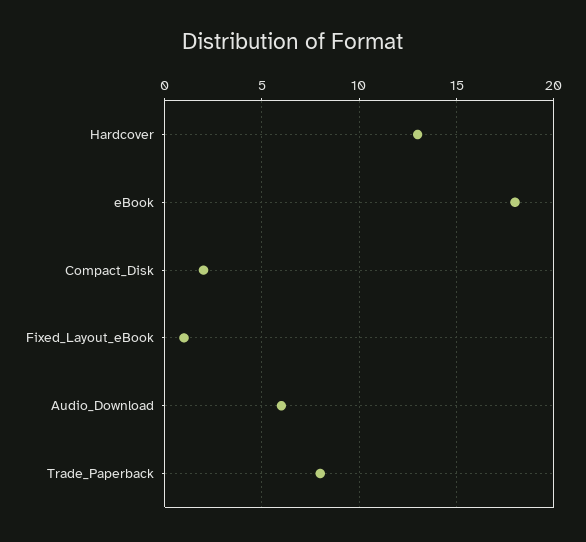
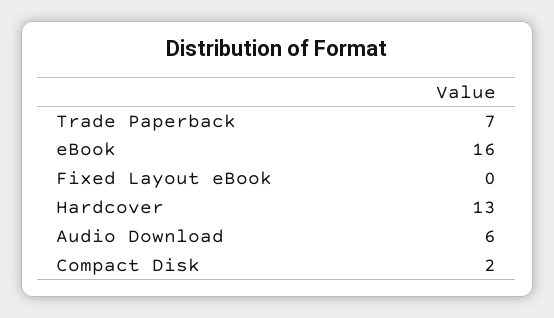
eBook: 18 -> 16
Fixed_Layout_eBook: 1 -> 0
Trade_Paperback: 8 -> 7

